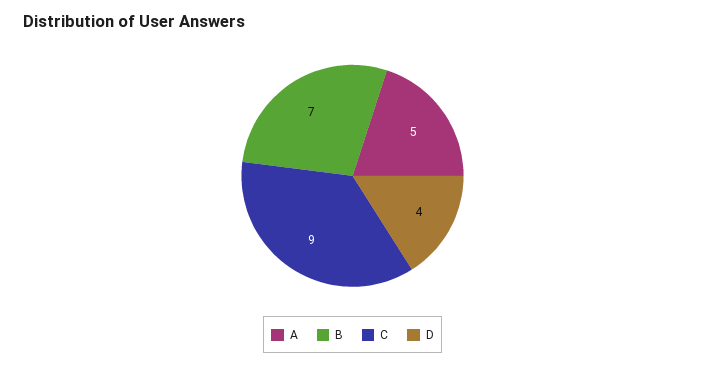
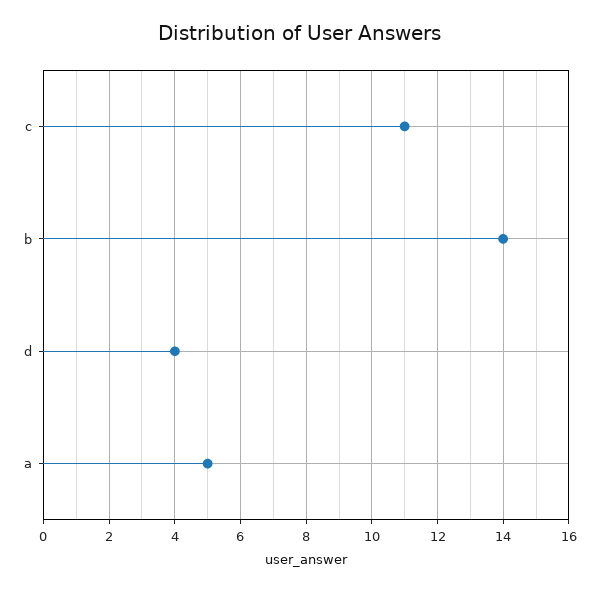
B: 7 -> 14
C: 9 -> 11

